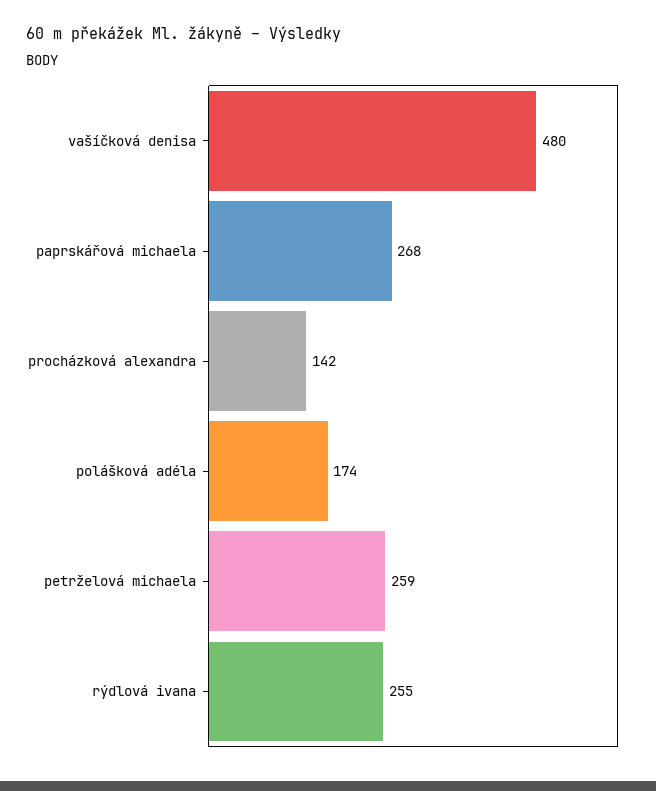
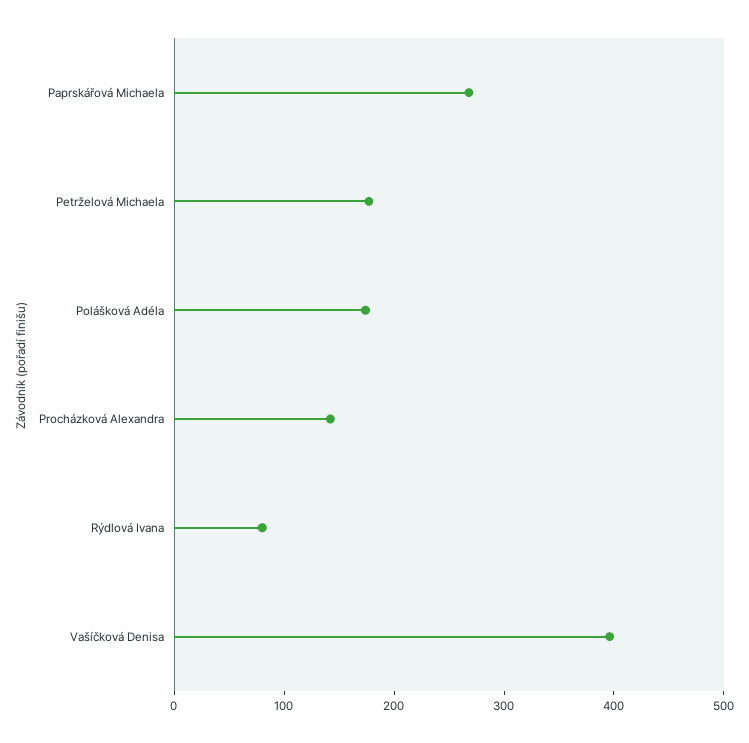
vašíčková denisa: 480 -> 400
petrželová michaela: 259 -> 180
rýdlová ivana: 255 -> 80

